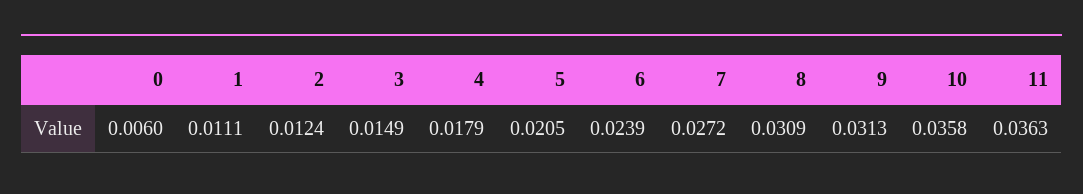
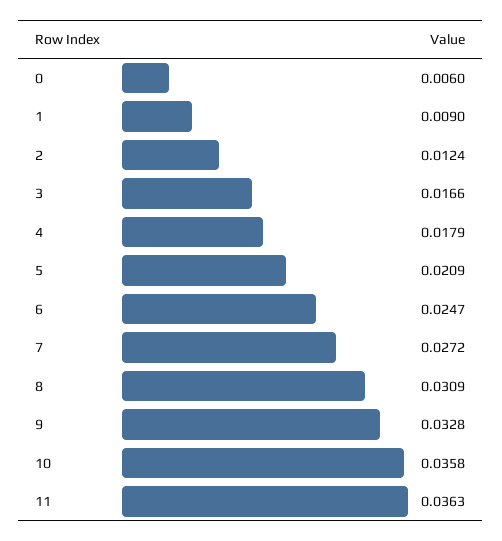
1: 0.0111 -> 0.009
3: 0.0149 -> 0.0166
5: 0.0205 -> 0.0209
6: 0.0239 -> 0.0247
9: 0.0313 -> 0.0328

